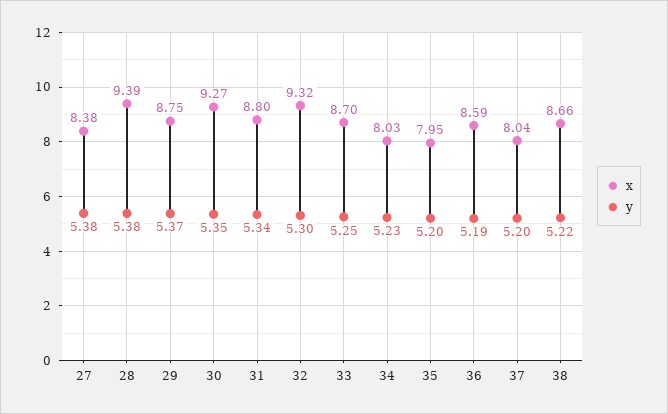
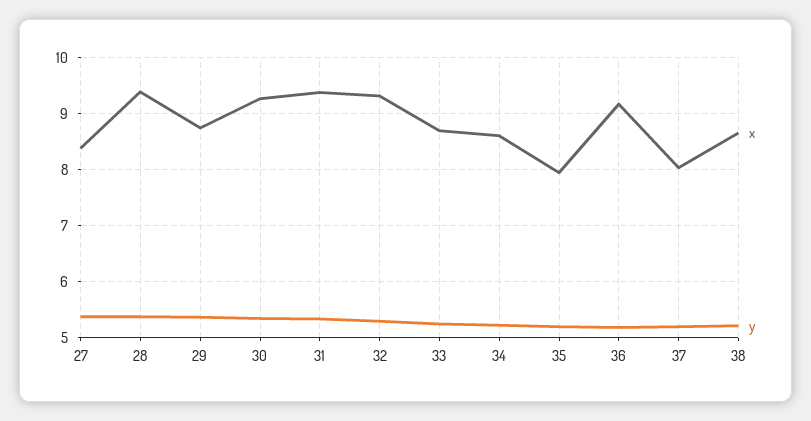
x, 31: 8.8 -> 9.4
x, 34: 8.03 -> 8.6
x, 36: 8.59 -> 9.2

